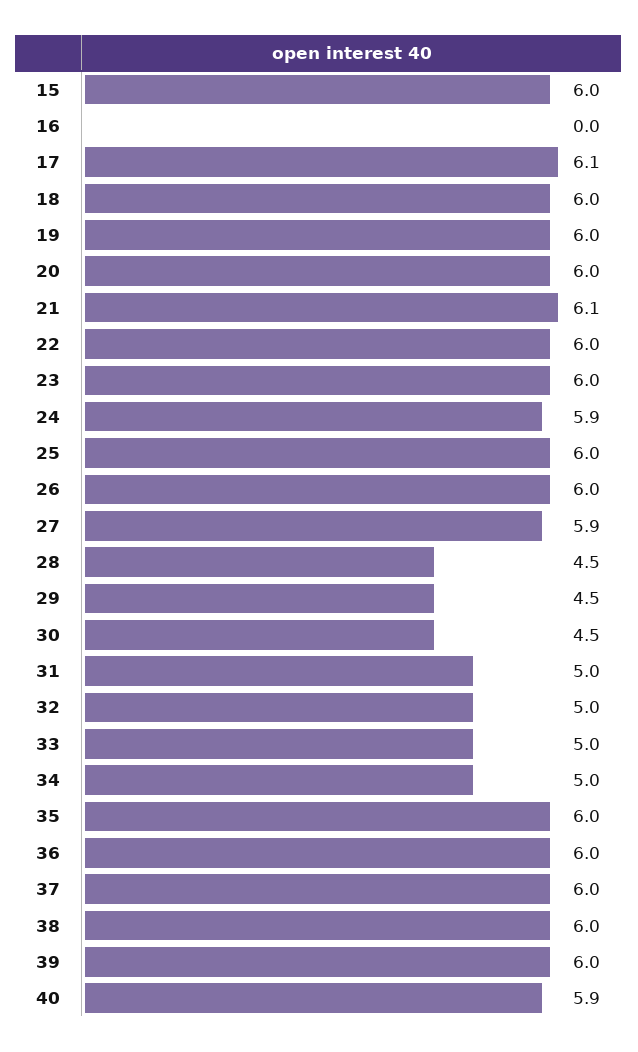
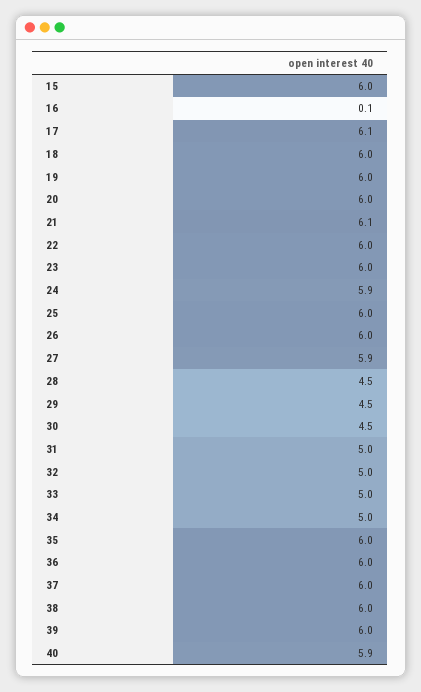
16: 0 -> 0.1

